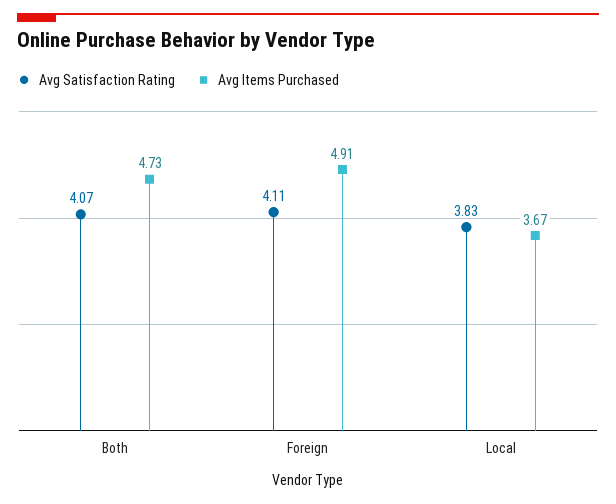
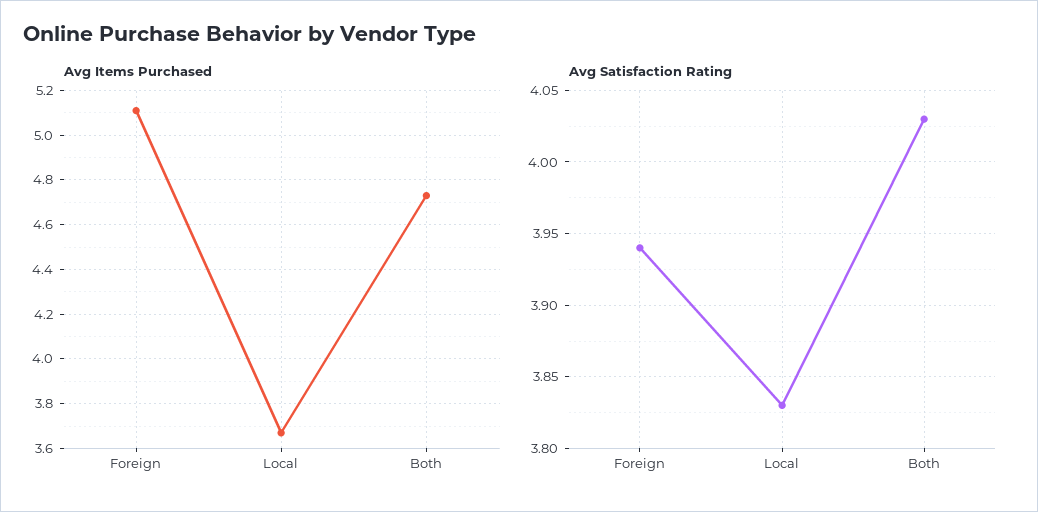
Avg Satisfaction Rating, Both: 4.07 -> 4.03
Avg Satisfaction Rating, Foreign: 4.11 -> 3.94
Avg Items Purchased, Foreign: 4.91 -> 5.1

